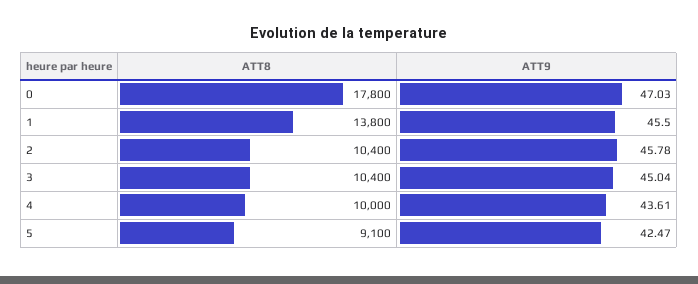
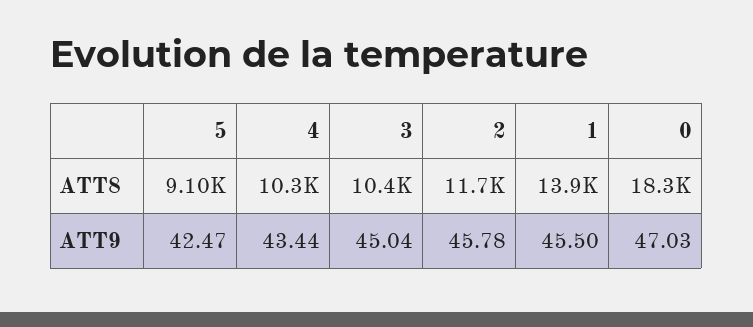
ATT8, 0: 17800 -> 18300
ATT8, 1: 13800 -> 13900
ATT8, 2: 10400 -> 11700
ATT8, 4: 10000 -> 10300
ATT9, 4: 43.61 -> 43.44

